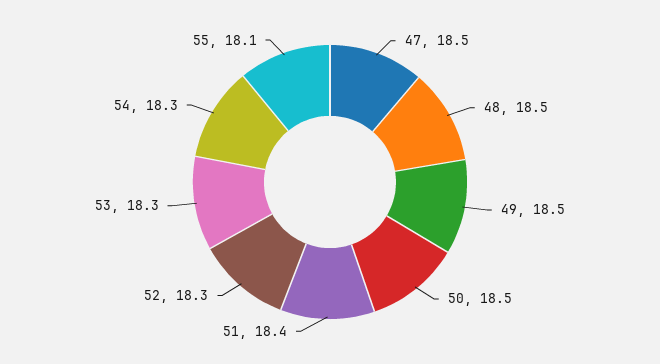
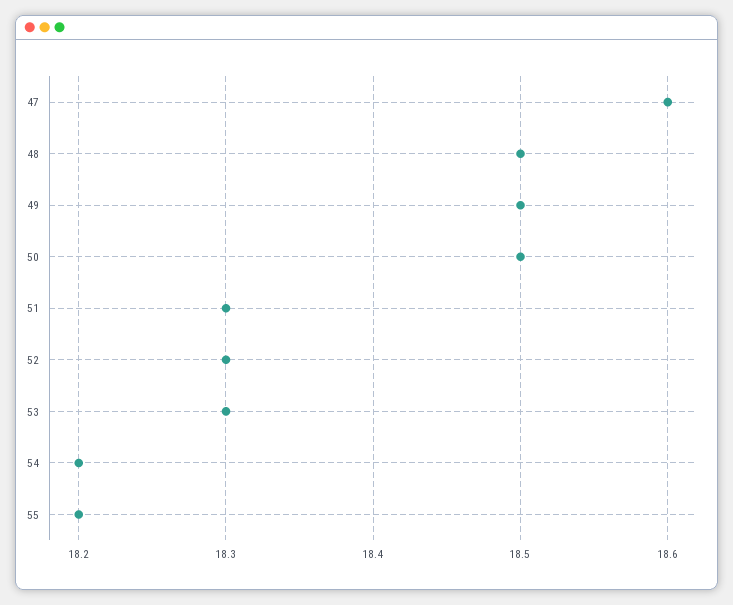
47: 18.5 -> 18.6
51: 18.4 -> 18.3
54: 18.3 -> 18.2
55: 18.1 -> 18.2

